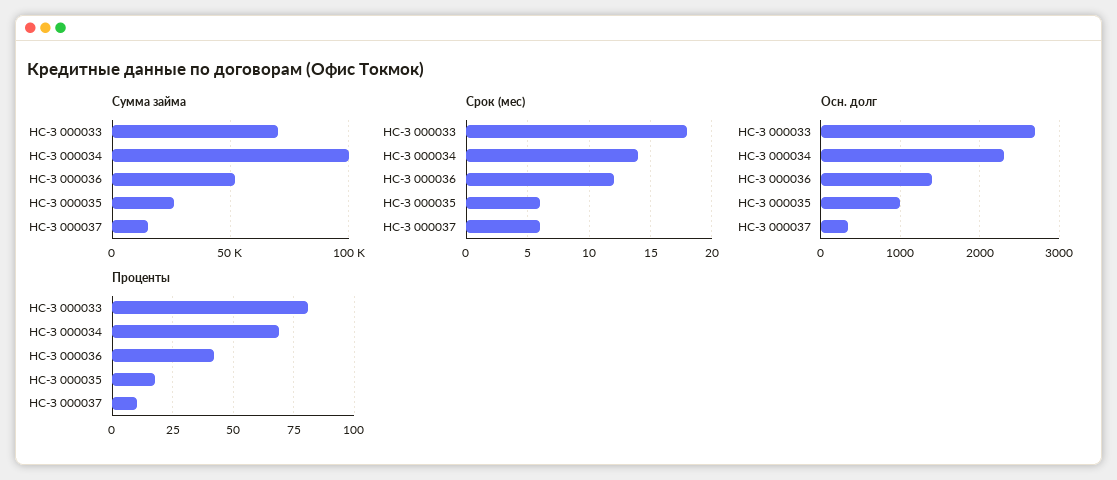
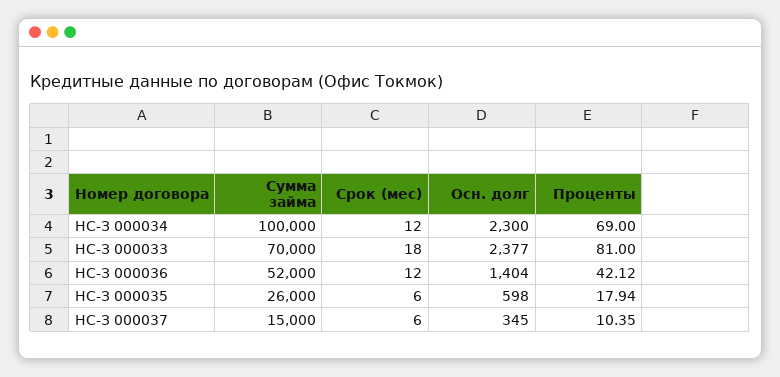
Срок (мес), НС-З 000034: 14 -> 12
Осн. долг, НС-З 000033: 2700 -> 2377
Осн. долг, НС-З 000035: 1000 -> 598

